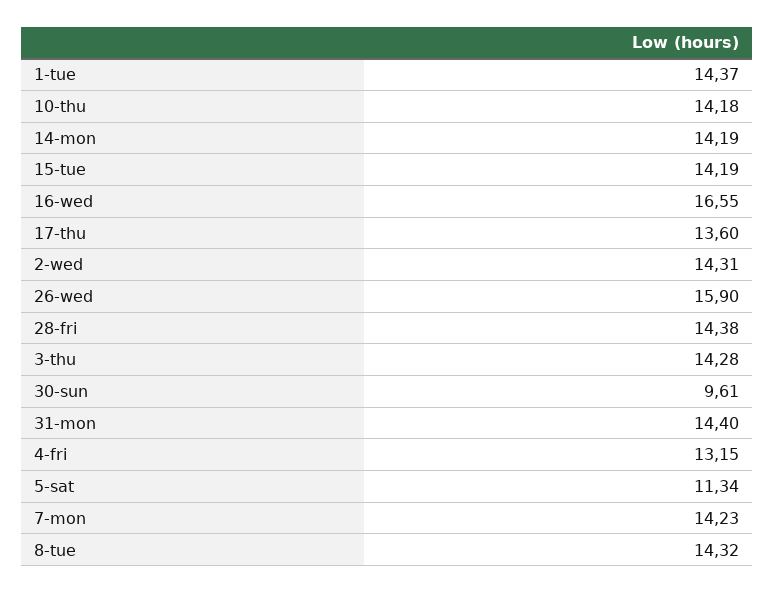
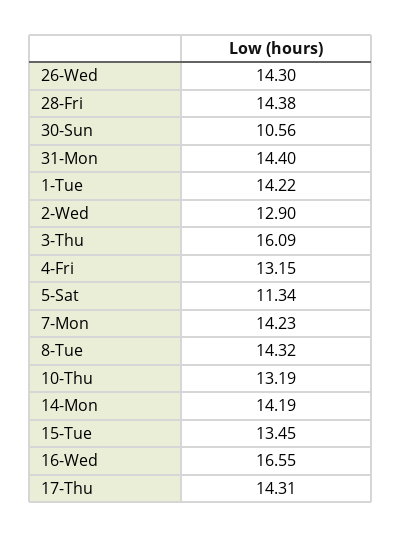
1-tue: 14.37 -> 14.22
10-thu: 14.18 -> 13.19
15-tue: 14.19 -> 13.45
17-thu: 13.6 -> 14.31
2-wed: 14.31 -> 12.9
26-wed: 15.9 -> 14.3
3-thu: 14.28 -> 16.09
30-sun: 9.61 -> 10.56

